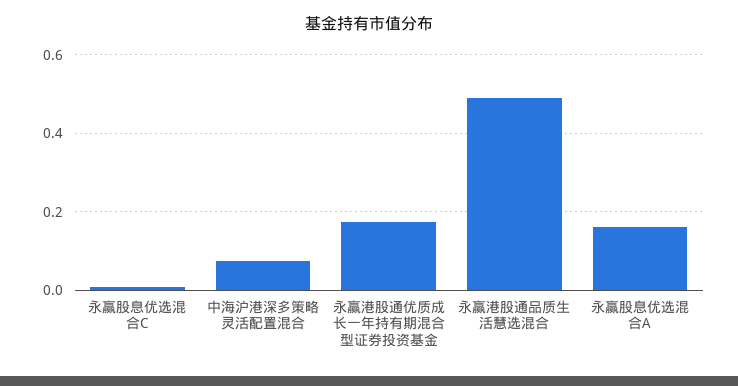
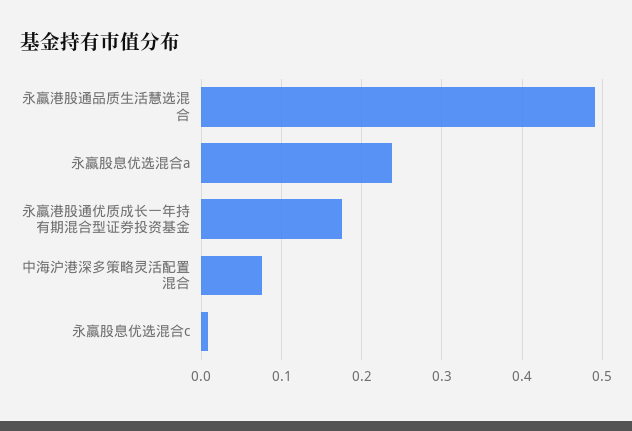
永赢股息优选混合A: 0.16 -> 0.24

